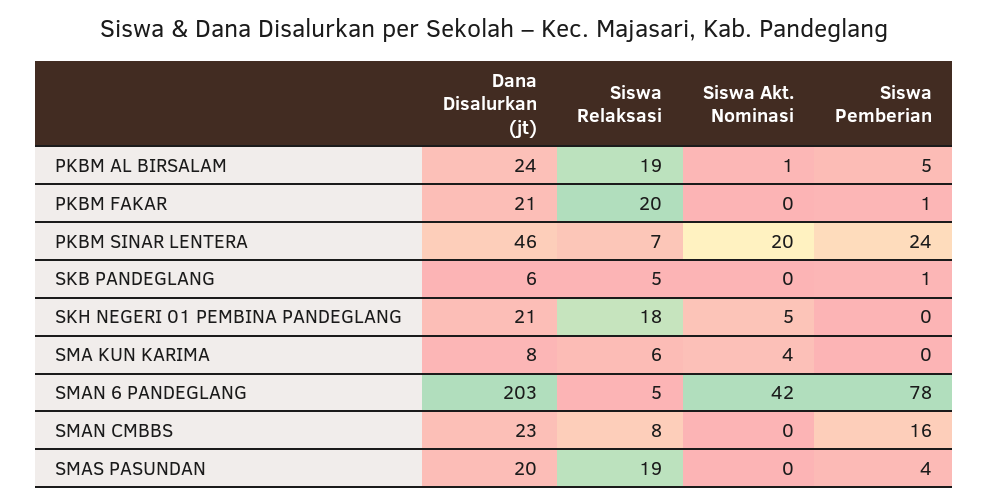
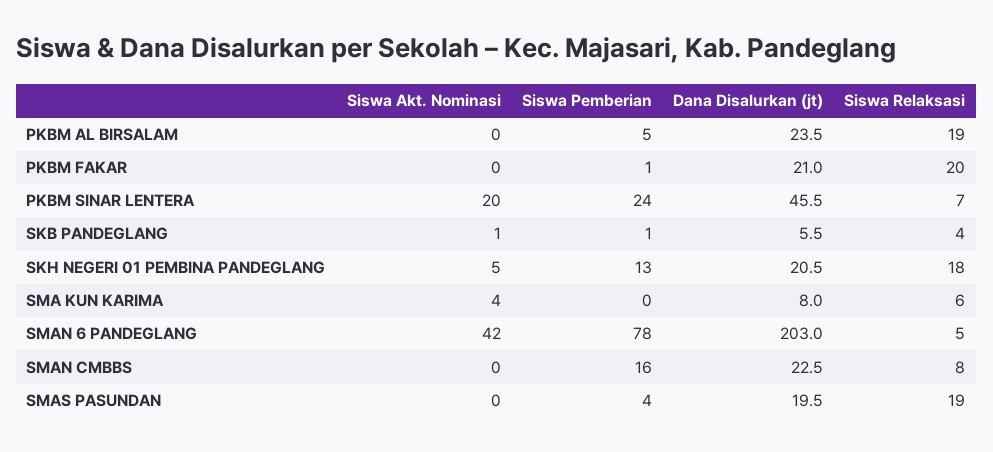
Siswa Akt. Nominasi, PKBM AL BIRSALAM: 1 -> 0
Siswa Relaksasi, SKB PANDEGLANG: 5 -> 4
Siswa Akt. Nominasi, SKB PANDEGLANG: 0 -> 1
Siswa Pemberian, SKH NEGERI 01 PEMBINA PANDEGLANG: 0 -> 13

